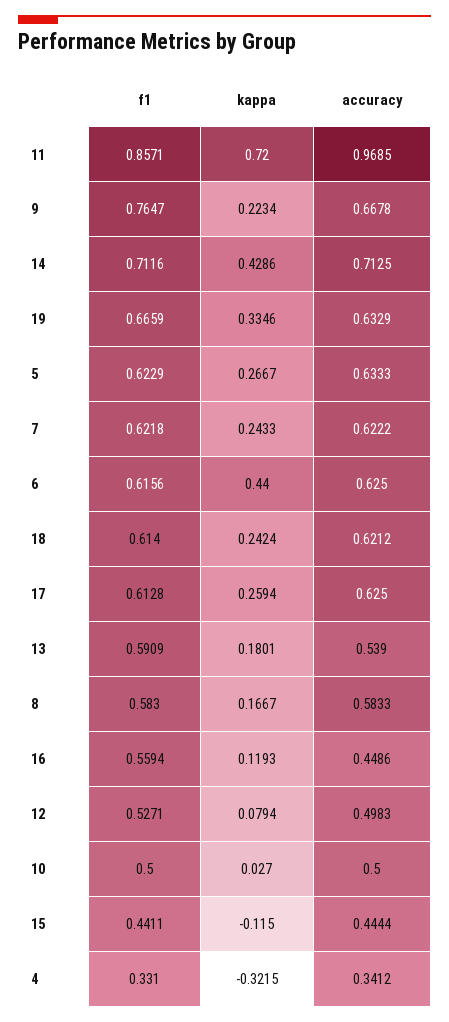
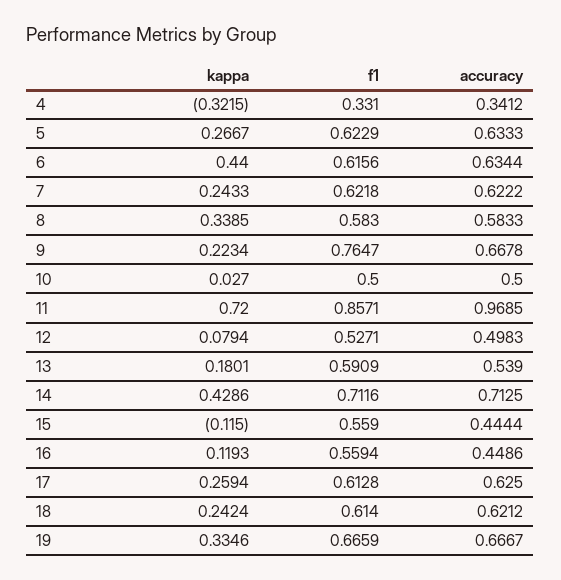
accuracy, 19: 0.6329 -> 0.6667
accuracy, 6: 0.625 -> 0.6344
kappa, 8: 0.1667 -> 0.3385
f1, 15: 0.4411 -> 0.559

